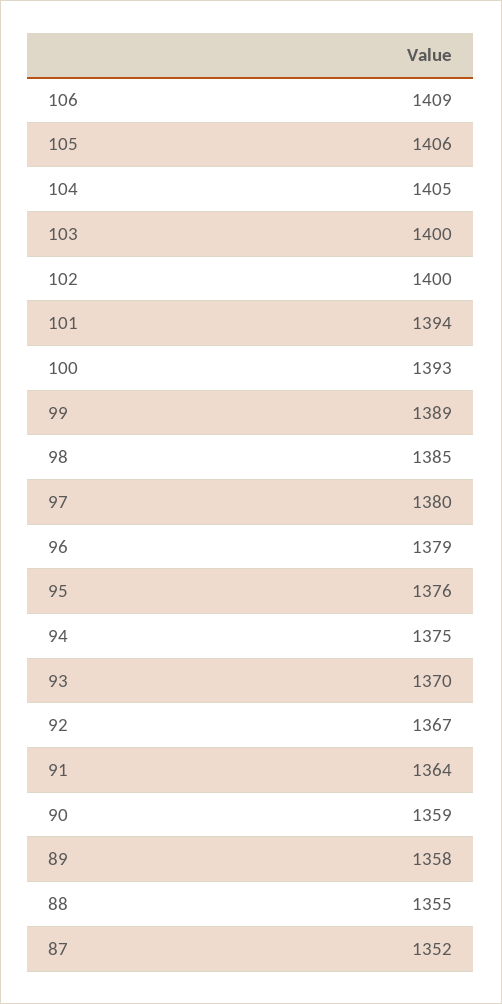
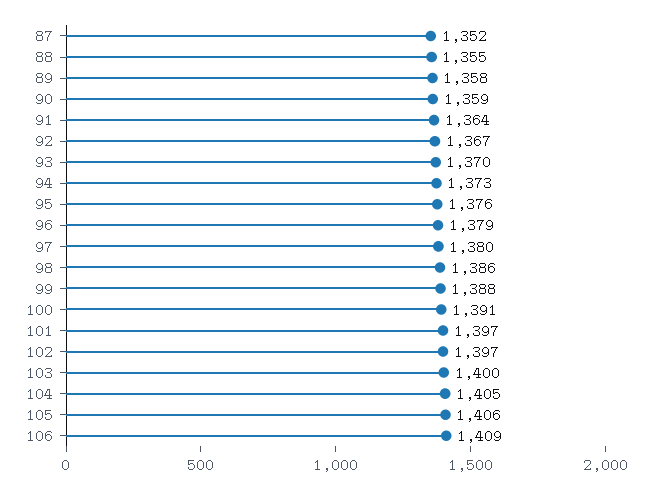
102: 1400 -> 1397
101: 1394 -> 1397
100: 1393 -> 1391
99: 1389 -> 1388
98: 1385 -> 1386
94: 1375 -> 1373

